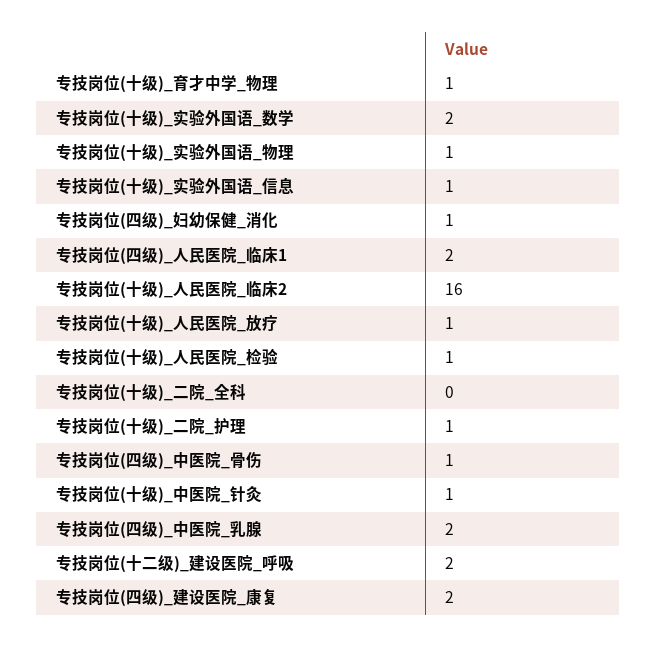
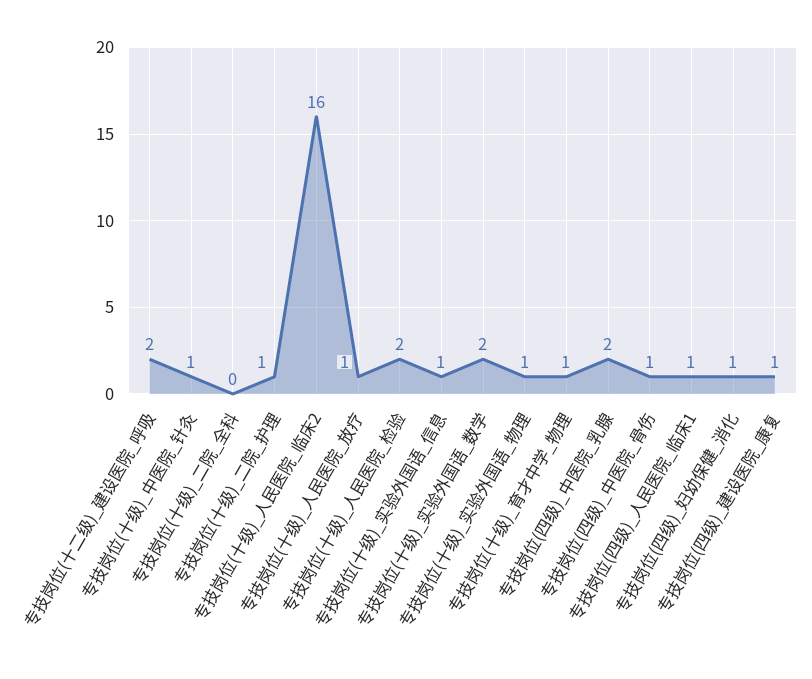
专技岗位(四级)_人民医院_临床1: 2 -> 1
专技岗位(十级)_人民医院_检验: 1 -> 2
专技岗位(四级)_建设医院_康复: 2 -> 1

